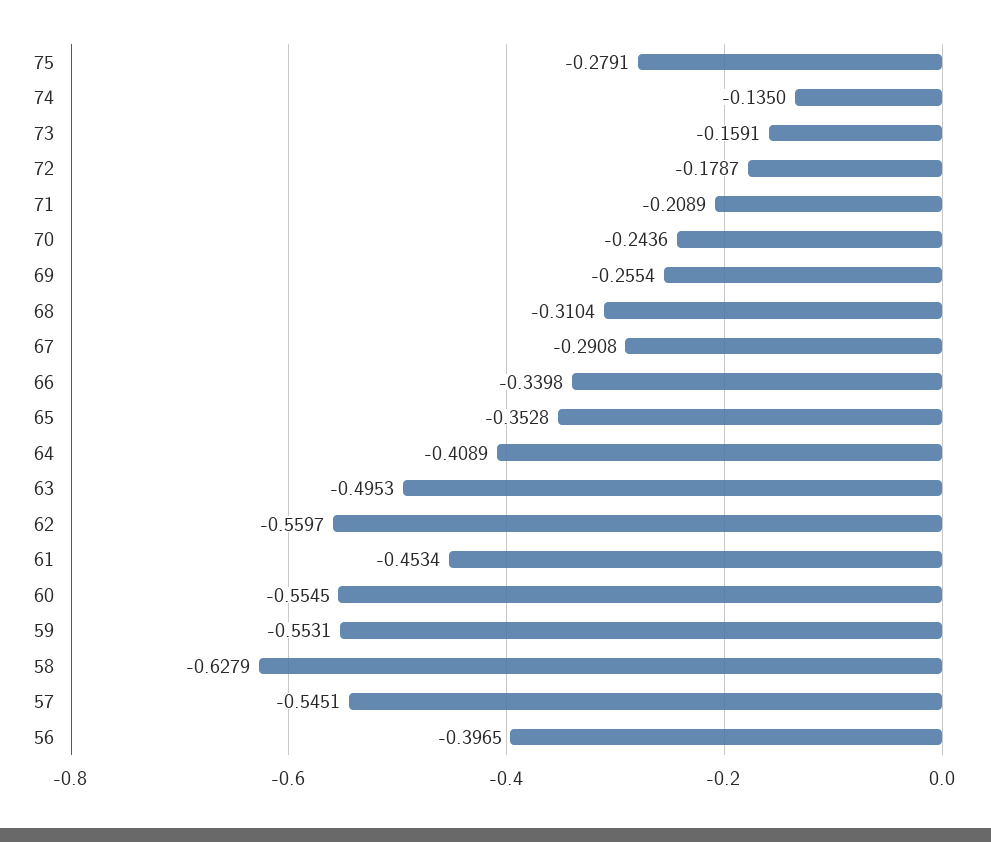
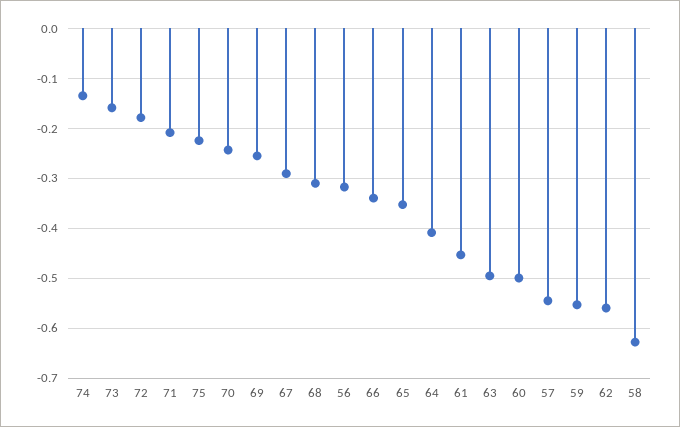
75: -0.2791 -> -0.22
60: -0.5545 -> -0.5
56: -0.3965 -> -0.32

